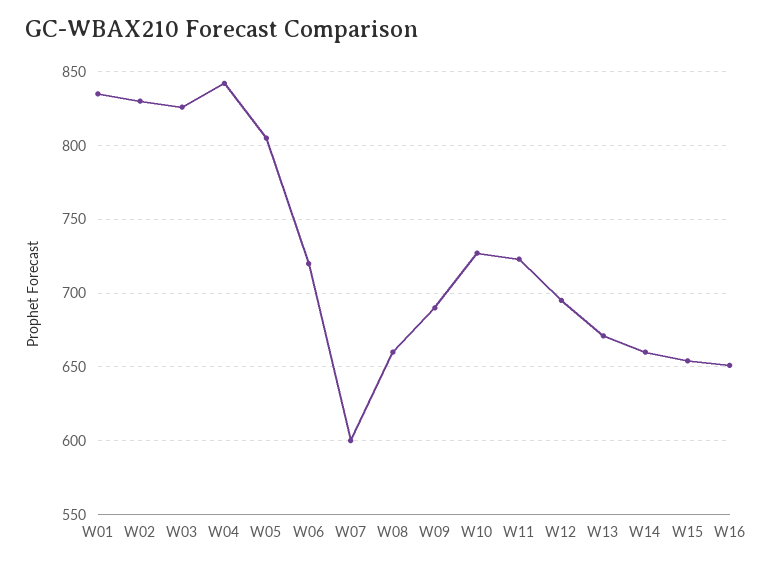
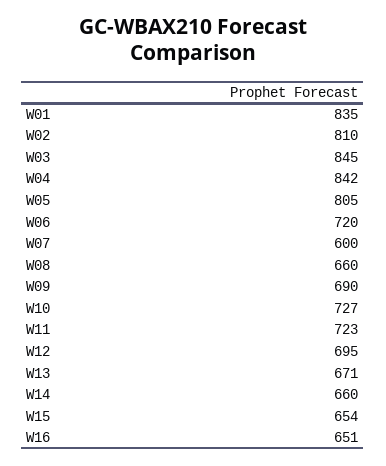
W02: 830 -> 810
W03: 825 -> 845

